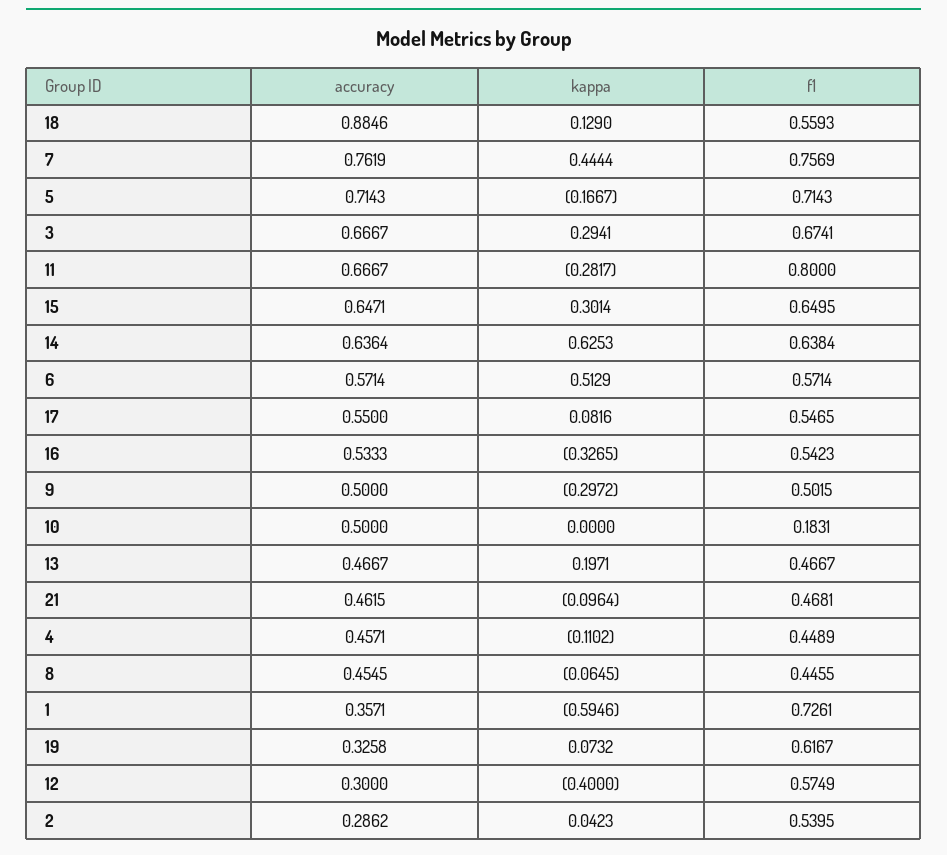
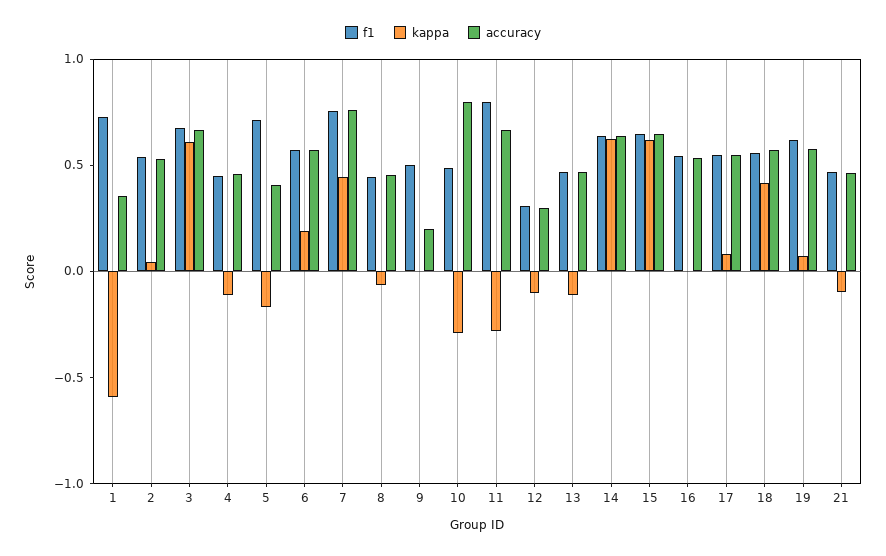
accuracy, 18: 0.8846 -> 0.6
kappa, 18: 0.129 -> 0.4
accuracy, 5: 0.7143 -> 0.4
kappa, 3: 0.2941 -> 0.6
kappa, 15: 0.3014 -> 0.6
kappa, 6: 0.5129 -> 0.2
kappa, 16: -0.3265 -> 0
accuracy, 9: 0.5 -> 0.2
kappa, 9: -0.2972 -> 0
accuracy, 10: 0.5 -> 0.8
kappa, 10: 0 -> -0.3
f1, 10: 0.1831 -> 0.5
kappa, 13: 0.1971 -> -0.1
accuracy, 19: 0.3258 -> 0.6
kappa, 12: -0.4 -> -0.1
f1, 12: 0.5749 -> 0.3
accuracy, 2: 0.2862 -> 0.5

